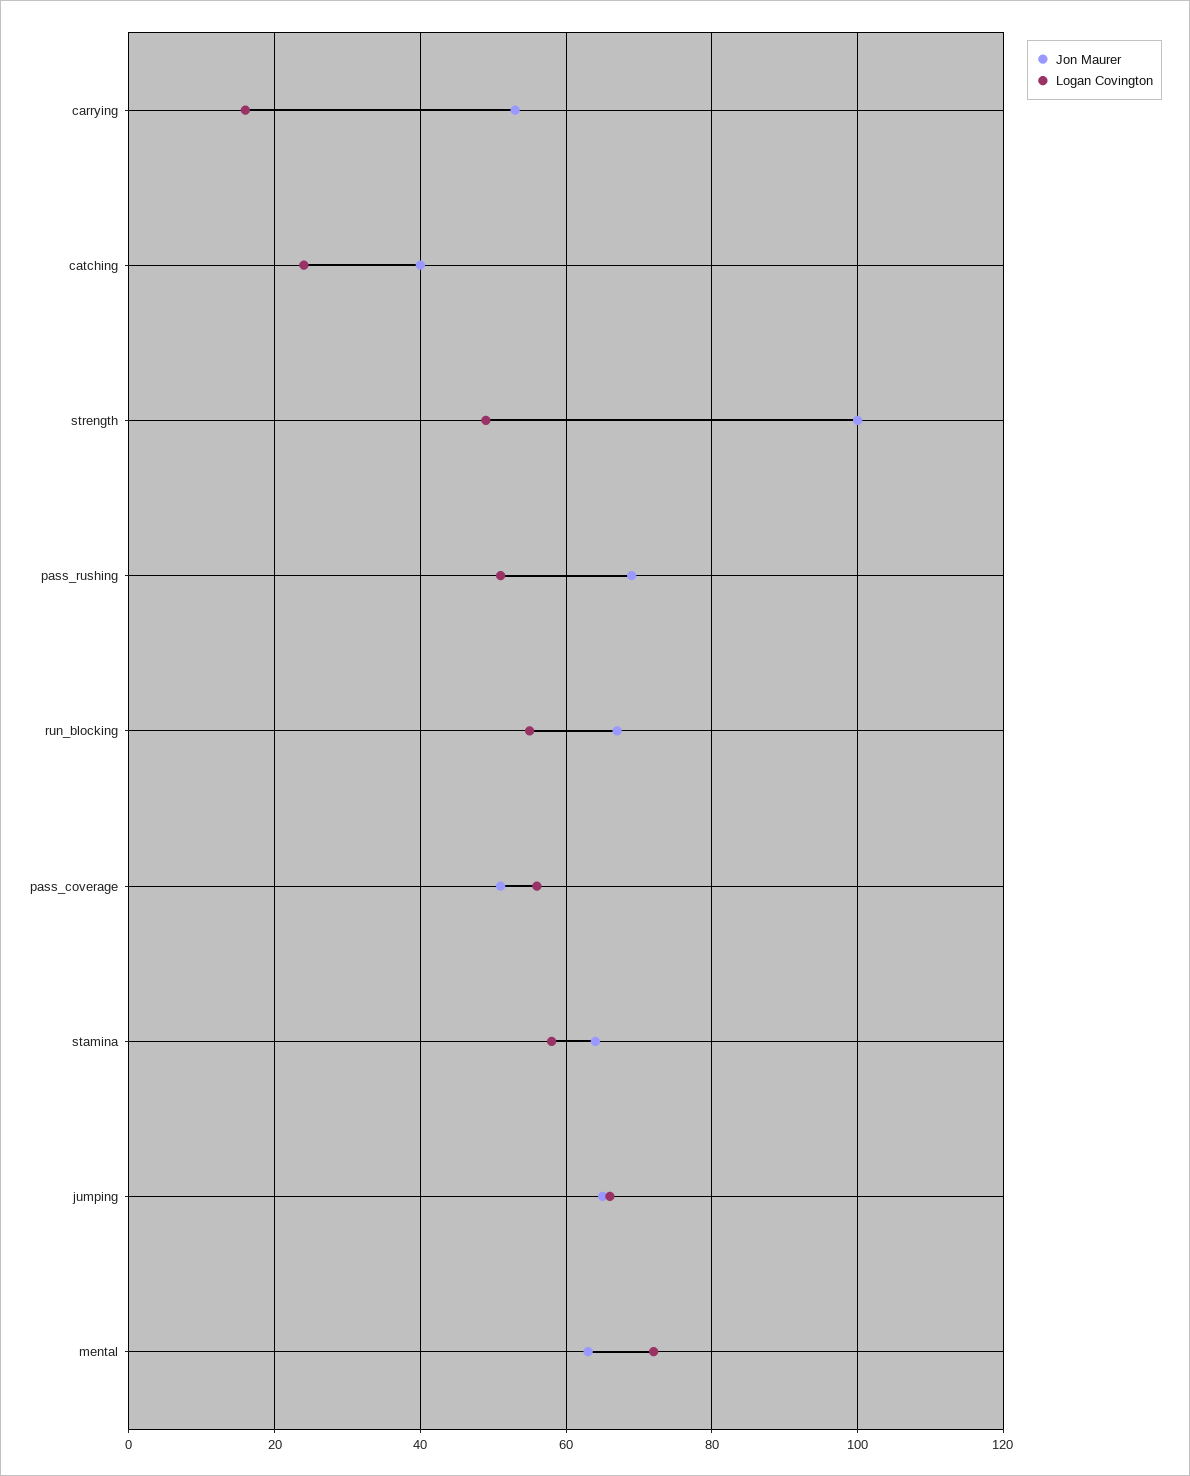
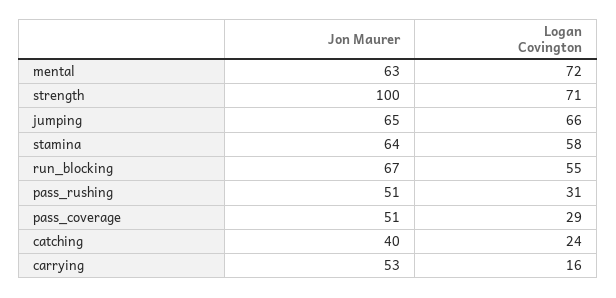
Logan Covington, strength: 50 -> 71
Jon Maurer, pass_rushing: 70 -> 51
Logan Covington, pass_rushing: 50 -> 31
Logan Covington, pass_coverage: 55 -> 29

